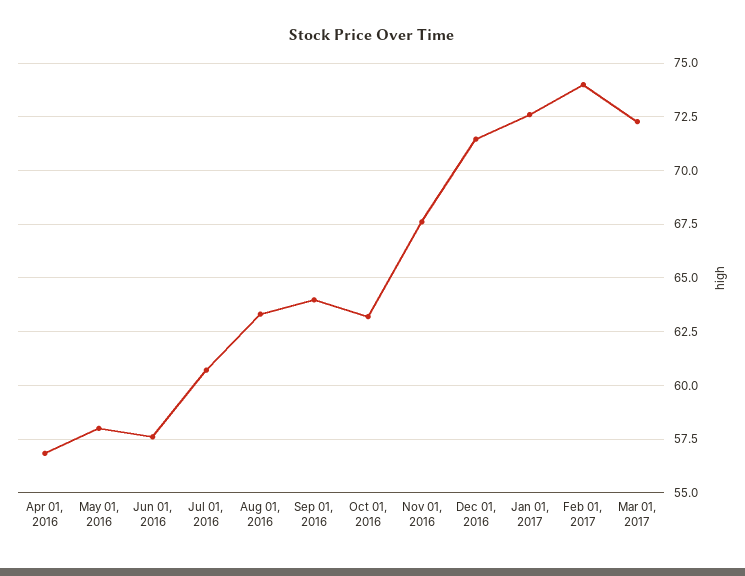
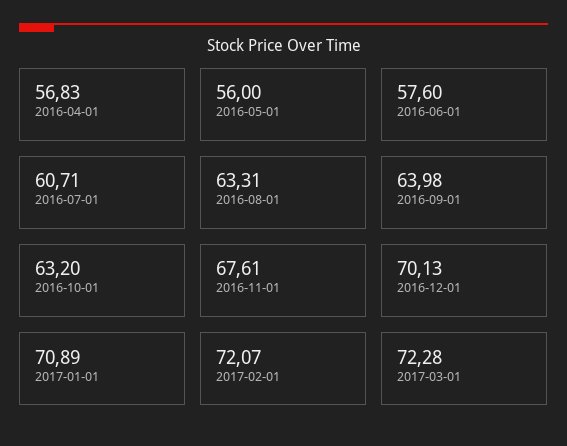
May 01, 2016: 58 -> 56
Dec 01, 2016: 71.5 -> 70.13
Jan 01, 2017: 72.5 -> 70.89
Feb 01, 2017: 74 -> 72.07

